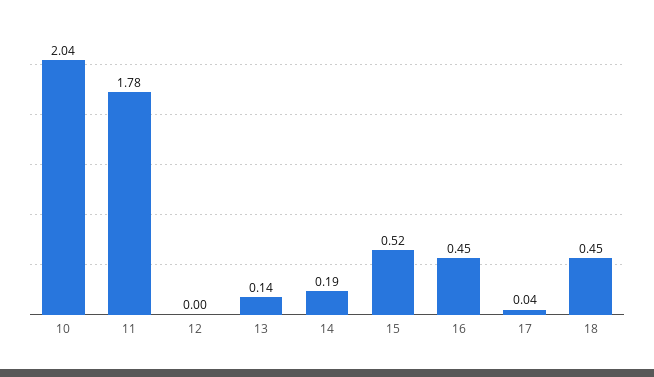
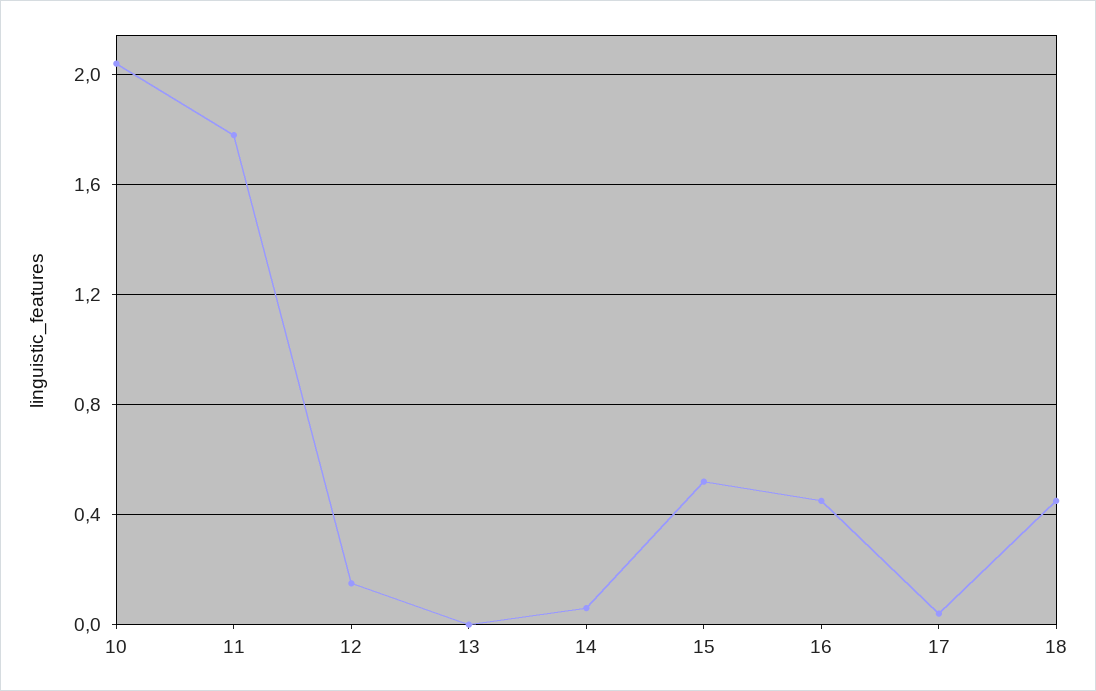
12: 0 -> 0.15
13: 0.14 -> 0
14: 0.19 -> 0.05

